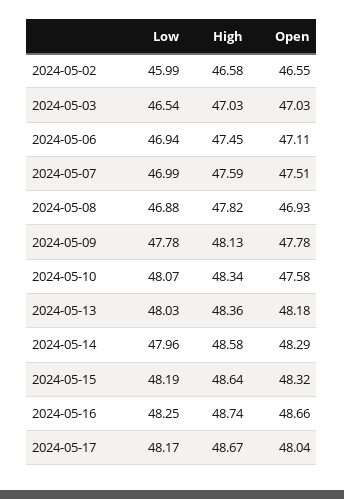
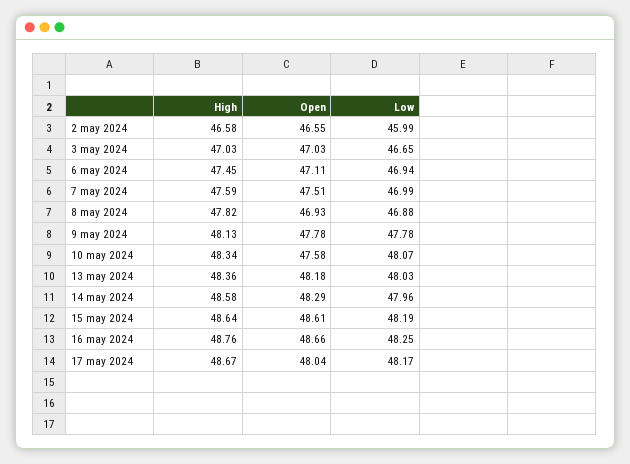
Low, 2024-05-03: 46.54 -> 46.65
Open, 2024-05-15: 48.32 -> 48.61
High, 2024-05-16: 48.74 -> 48.76

